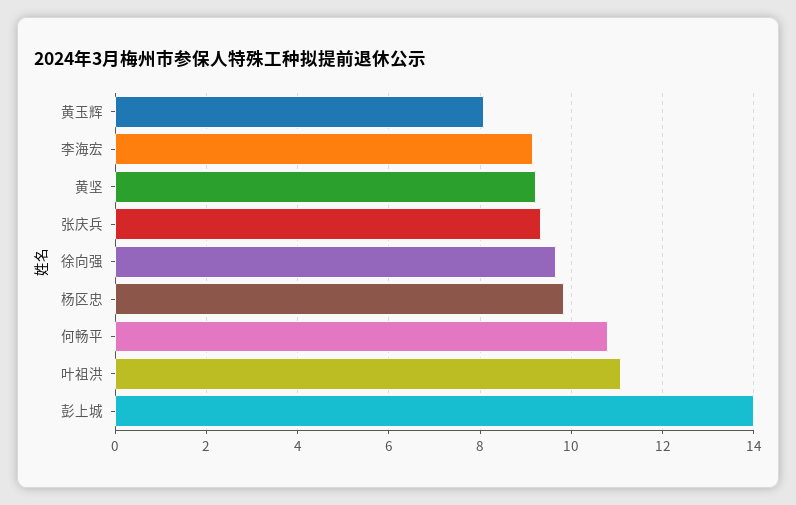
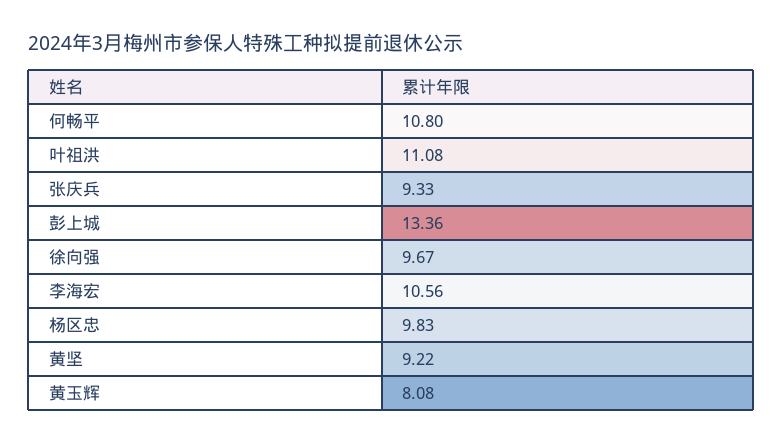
李海宏: 9.2 -> 10.56
彭上城: 14 -> 13.36

